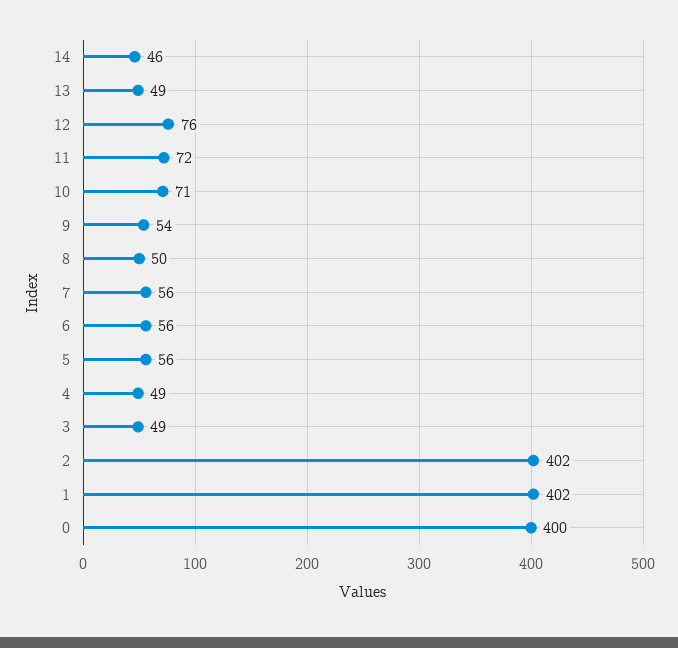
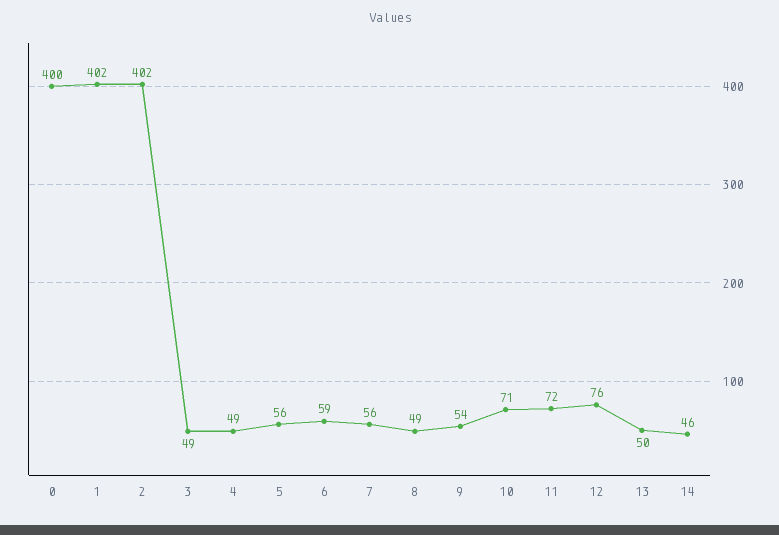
13: 49 -> 50
8: 50 -> 49
6: 56 -> 59

